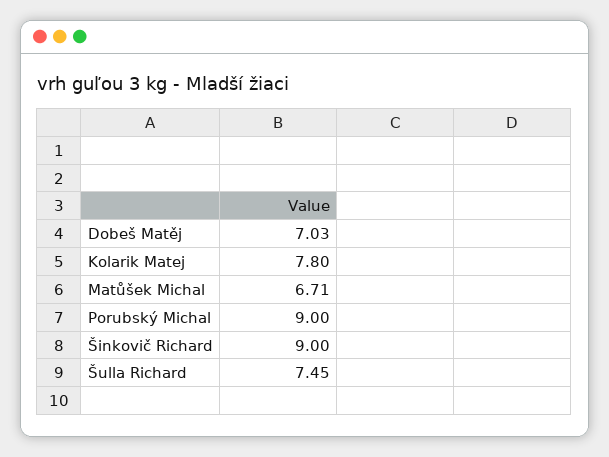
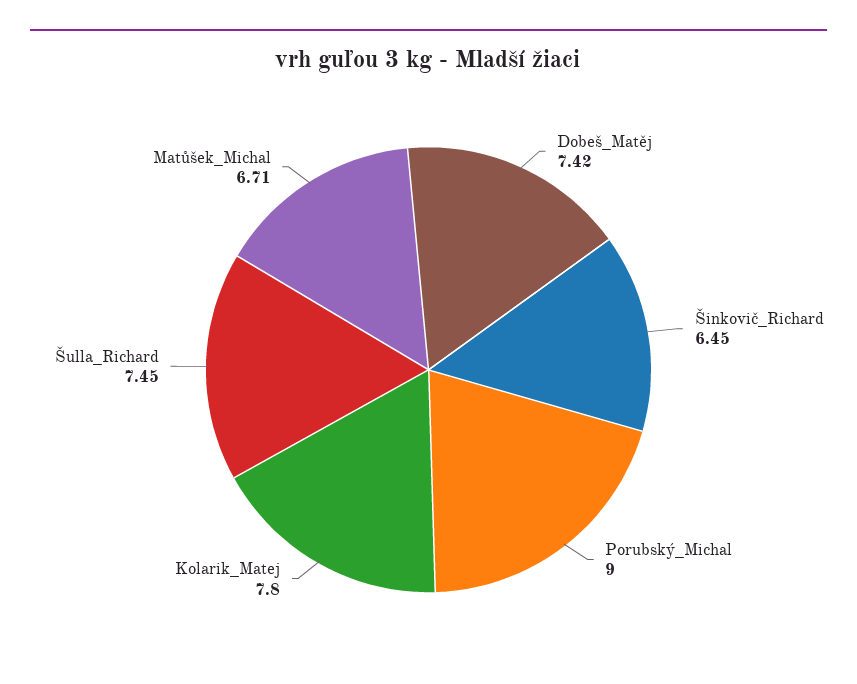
Dobeš Matěj: 7.03 -> 7.42
Šinkovič Richard: 9 -> 6.45

